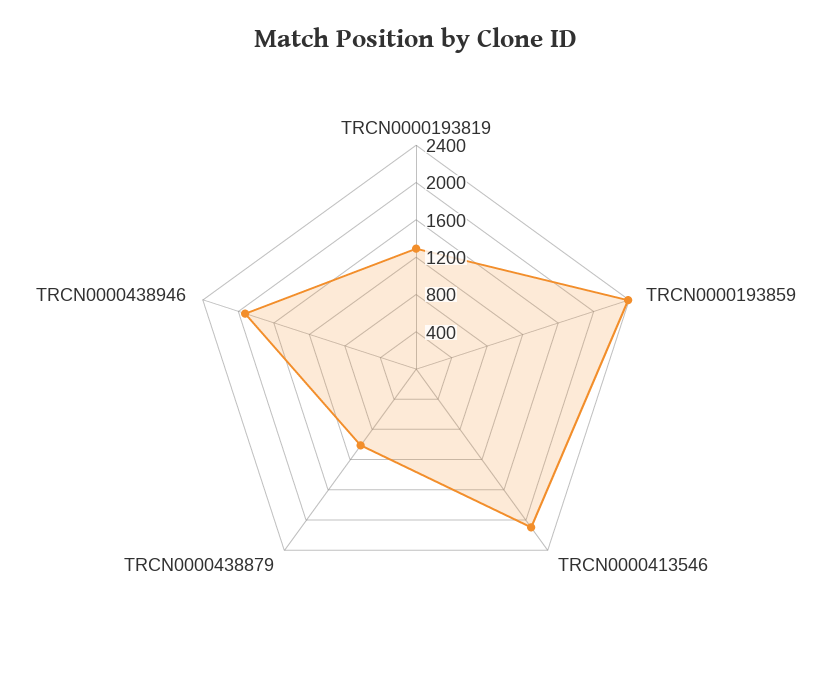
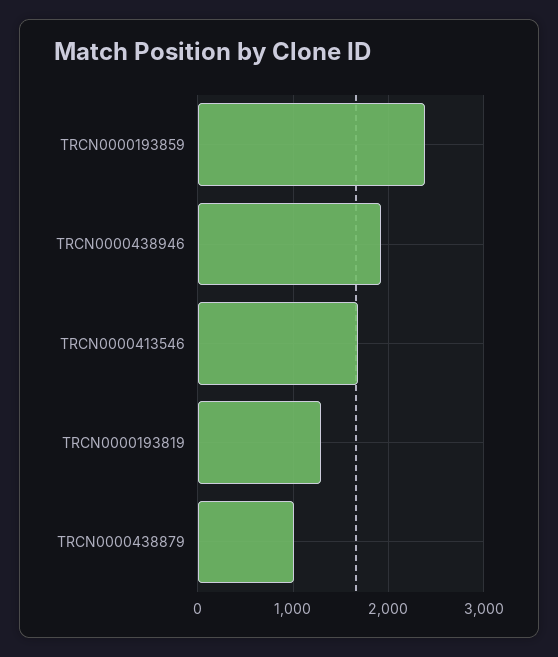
TRCN0000413546: 2100 -> 1700

